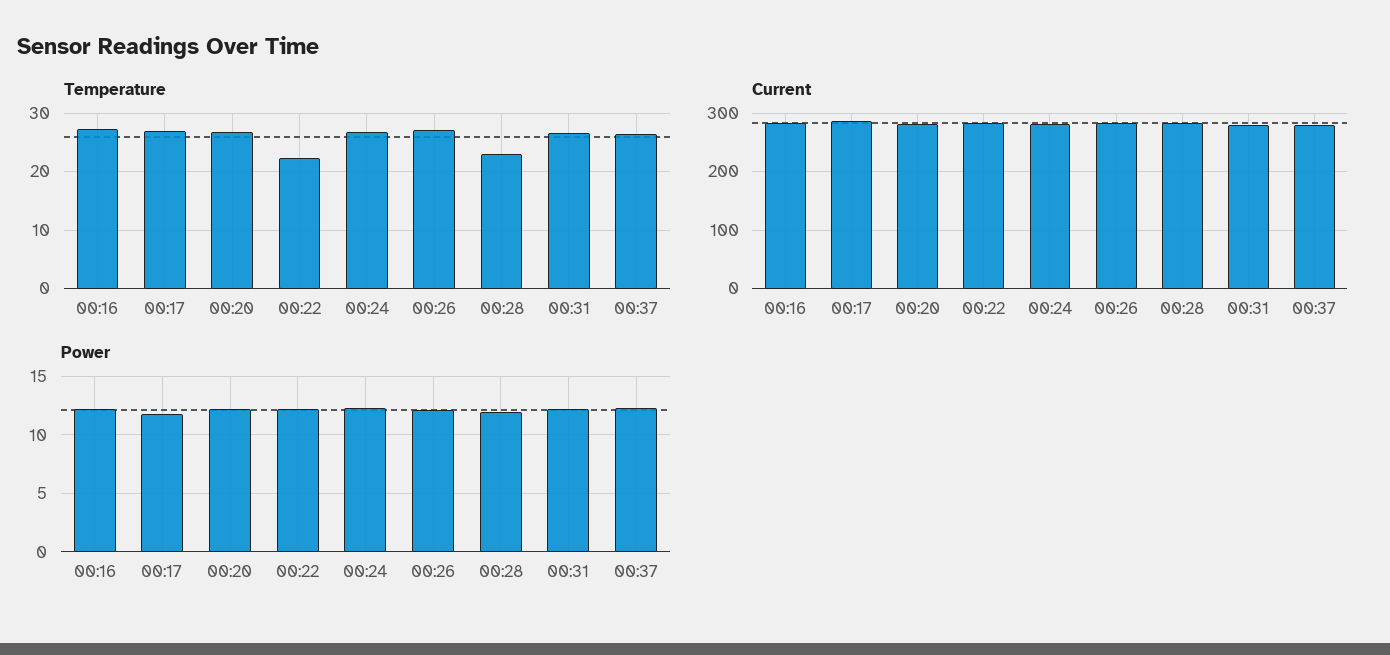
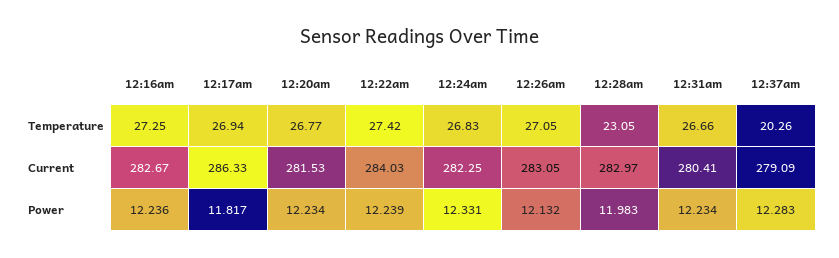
Temperature, 00:22: 22 -> 27.42
Temperature, 00:37: 26 -> 20.26

